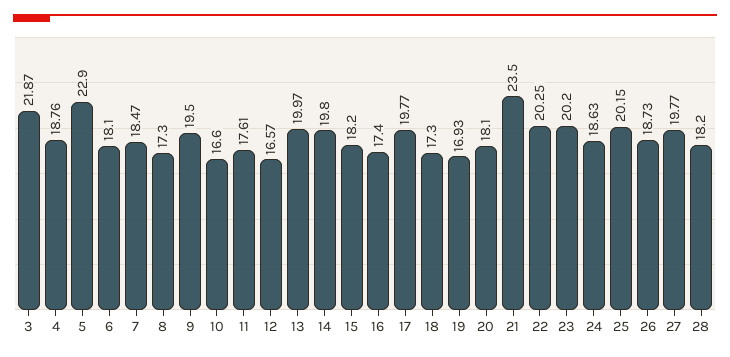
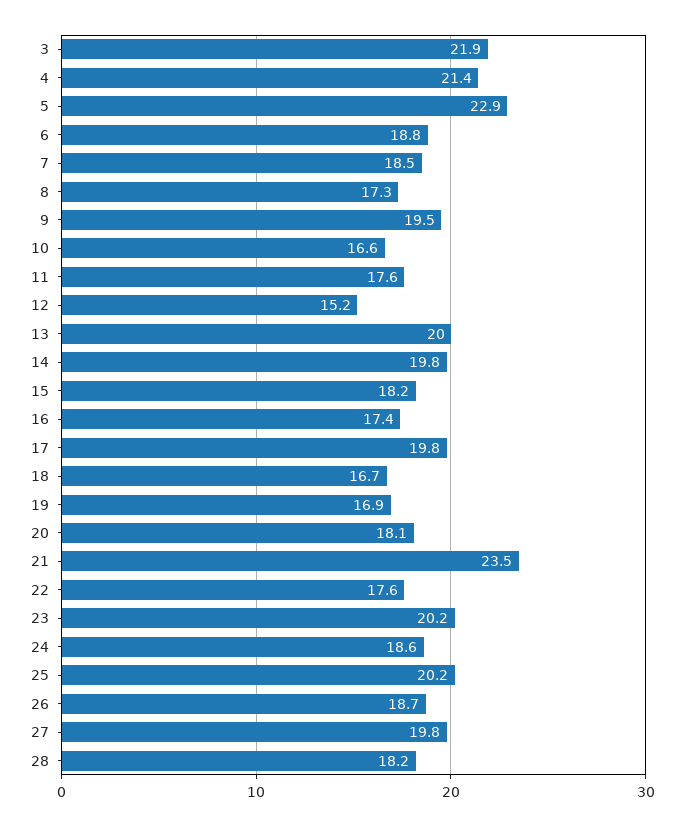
4: 18.76 -> 21.4
6: 18.1 -> 18.8
12: 16.57 -> 15.2
18: 17.3 -> 16.7
22: 20.25 -> 17.6

